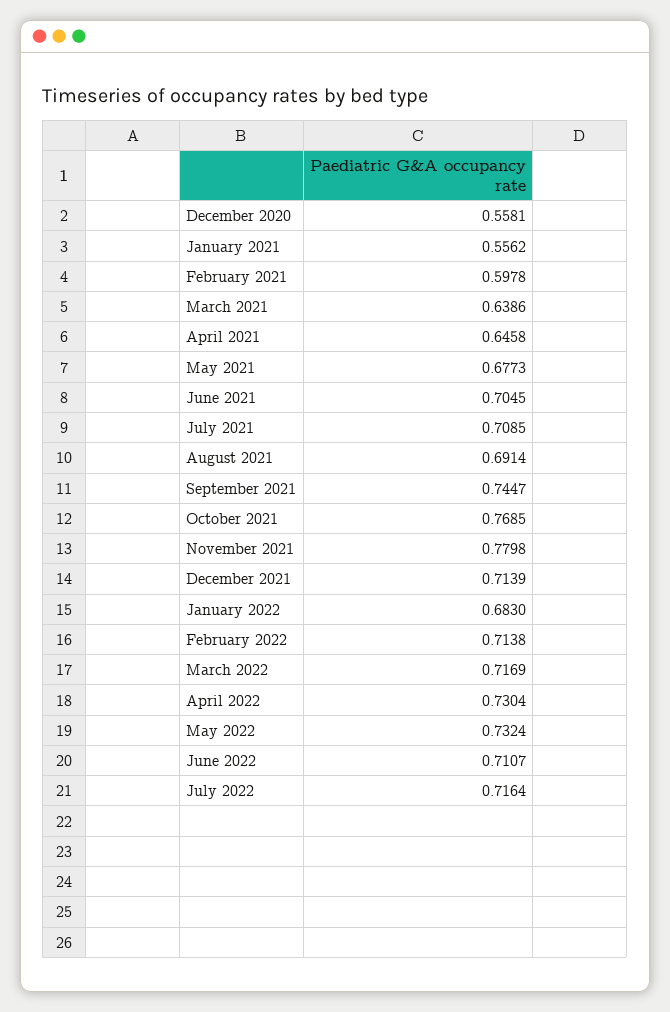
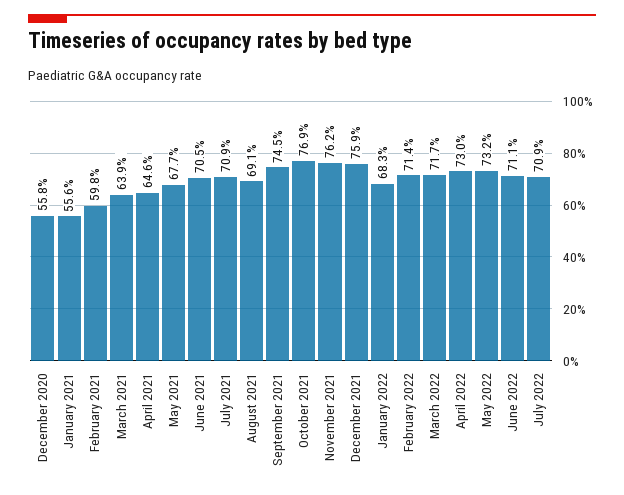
November 2021: 0.7798 -> 0.762
December 2021: 0.7139 -> 0.759
July 2022: 0.7164 -> 0.709

